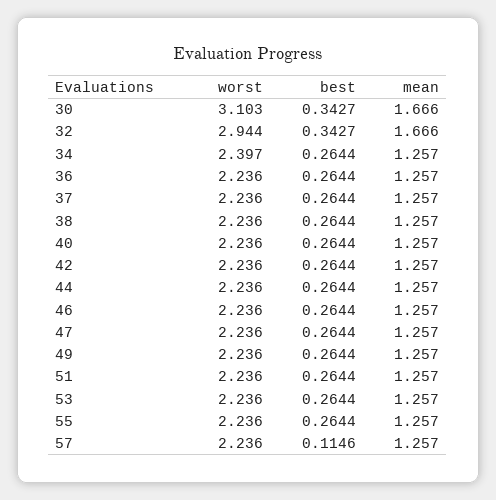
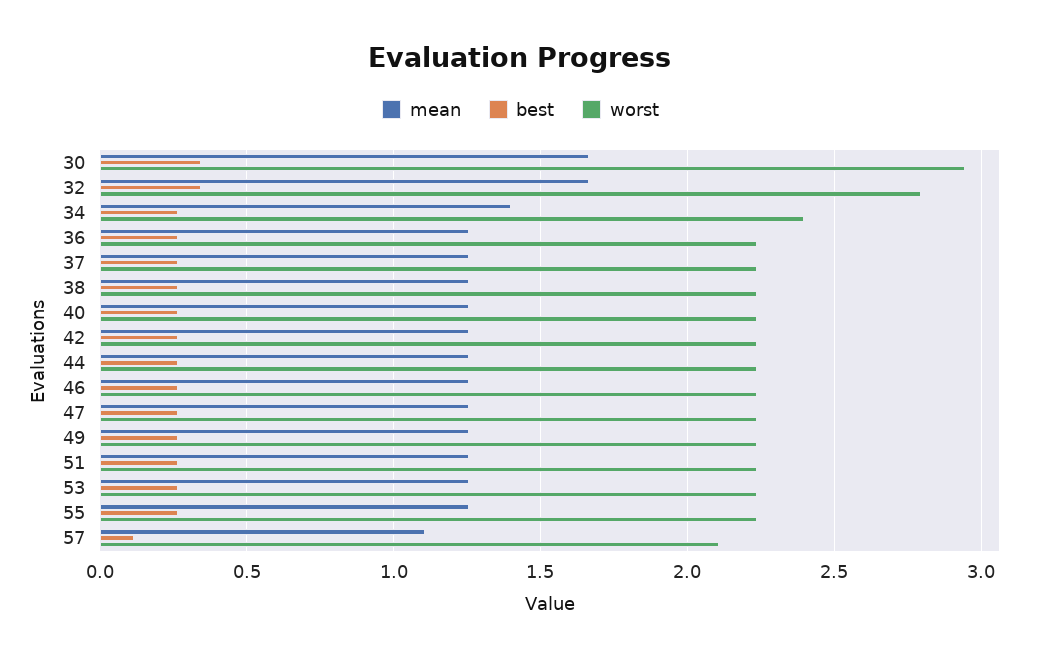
worst, 30: 3.103 -> 2.95
worst, 32: 2.944 -> 2.8
mean, 34: 1.257 -> 1.4
worst, 57: 2.236 -> 2.1
mean, 57: 1.257 -> 1.1

